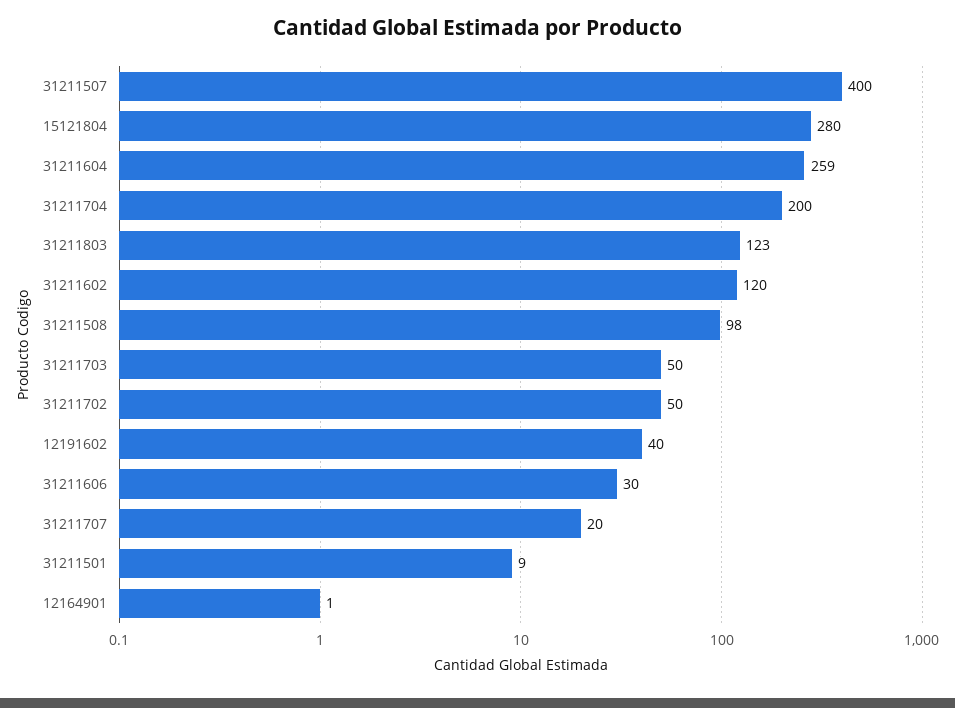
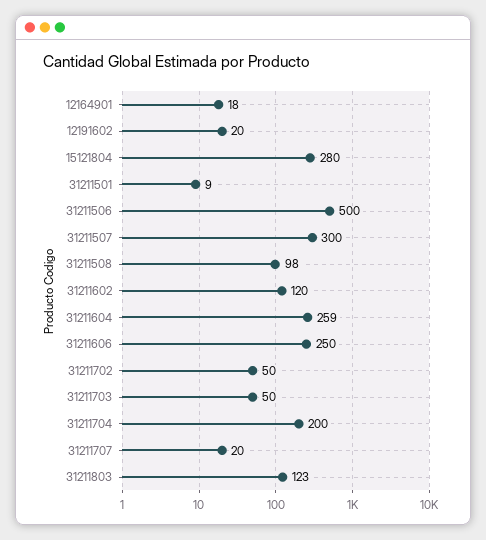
31211507: 400 -> 300
12191602: 40 -> 20
31211606: 30 -> 250
12164901: 1 -> 18
31211506: none -> 500

